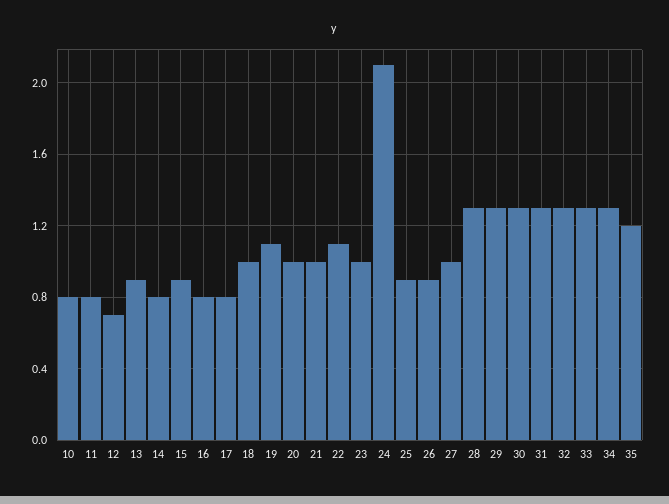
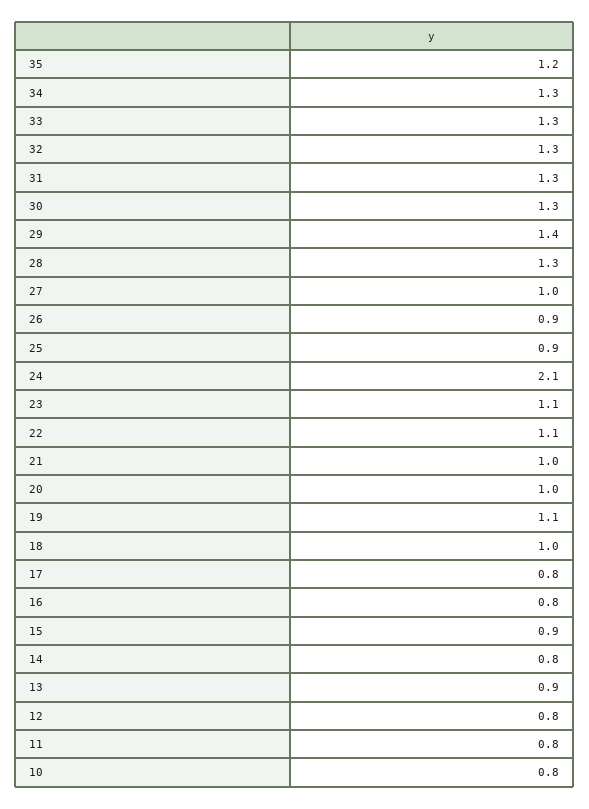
12: 0.7 -> 0.8
23: 1 -> 1.1
29: 1.3 -> 1.4

